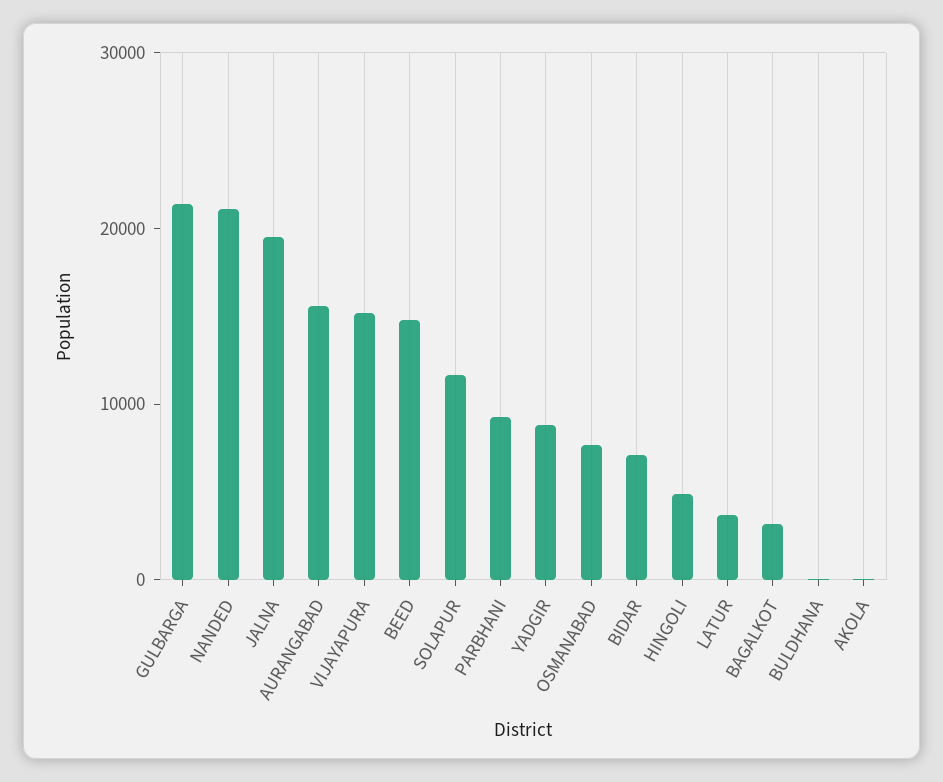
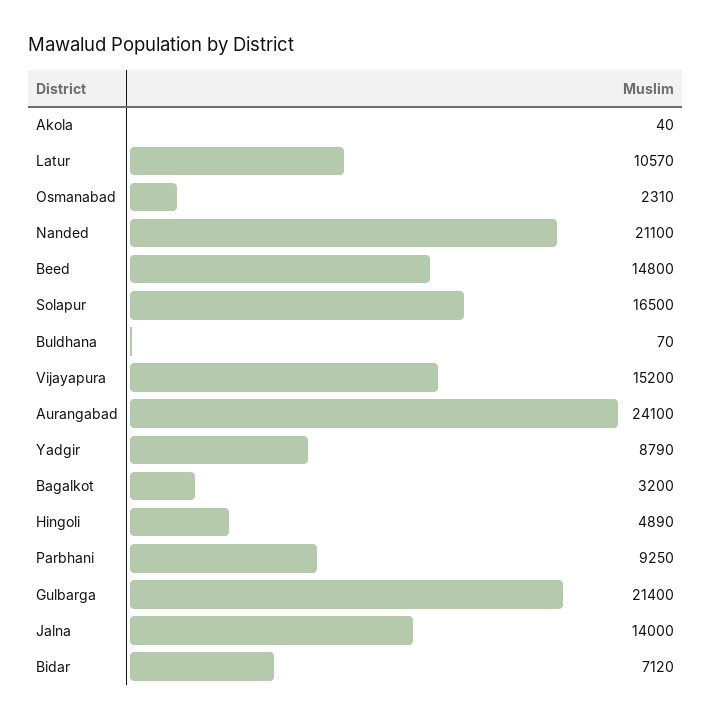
JALNA: 20000 -> 14000
AURANGABAD: 16000 -> 24100
SOLAPUR: 12000 -> 16500
OSMANABAD: 8000 -> 2310
LATUR: 4000 -> 10570

